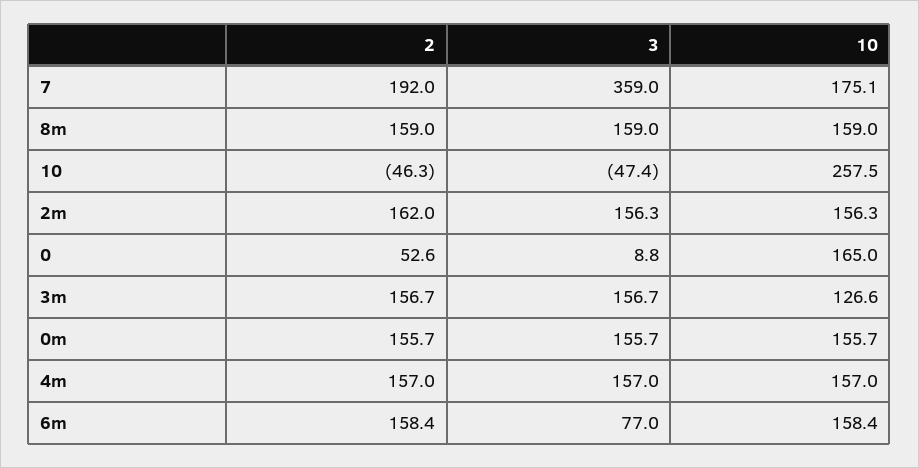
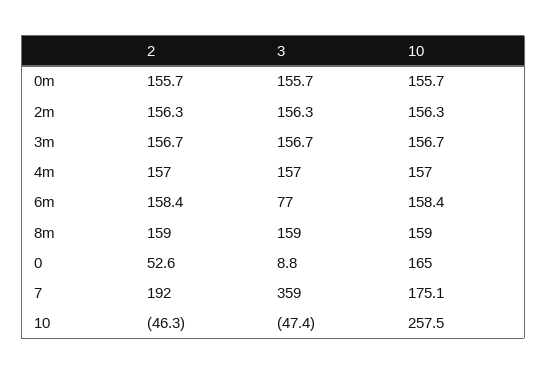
2, 2m: 162 -> 156.3
10, 3m: 126.6 -> 156.7

